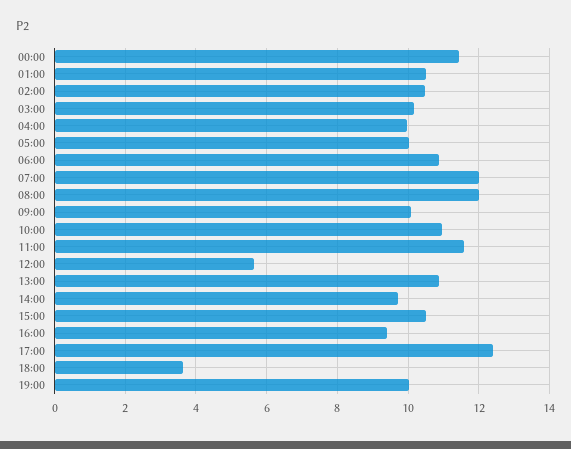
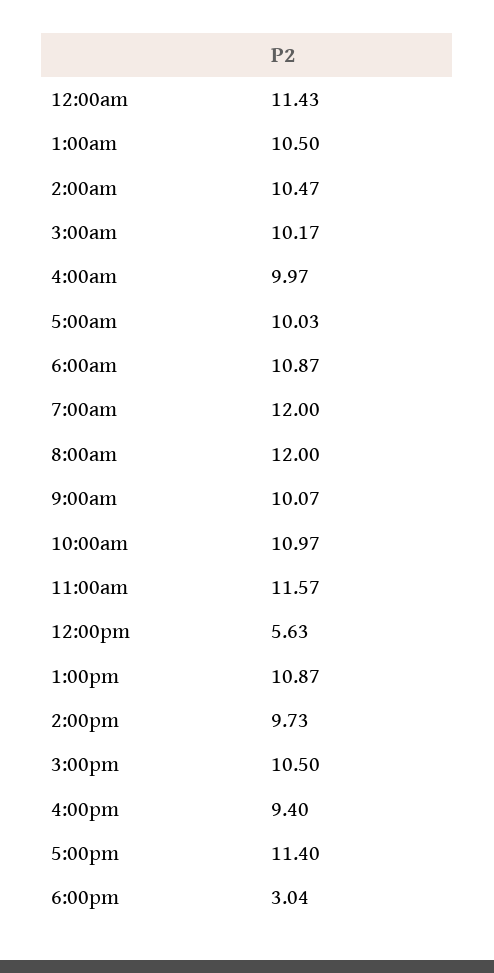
17:00: 12.4 -> 11.4
18:00: 3.6 -> 3.04
19:00: 10 -> none

